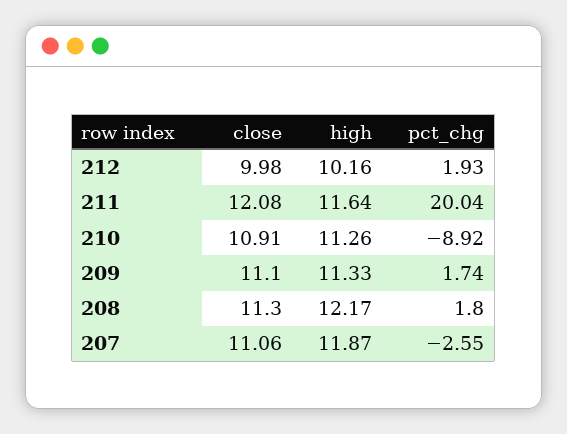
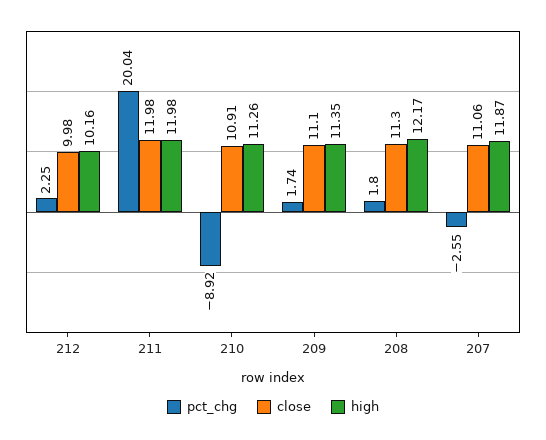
pct_chg, 212: 1.93 -> 2.25
close, 211: 12.08 -> 11.98
high, 211: 11.64 -> 11.98
high, 209: 11.33 -> 11.35

